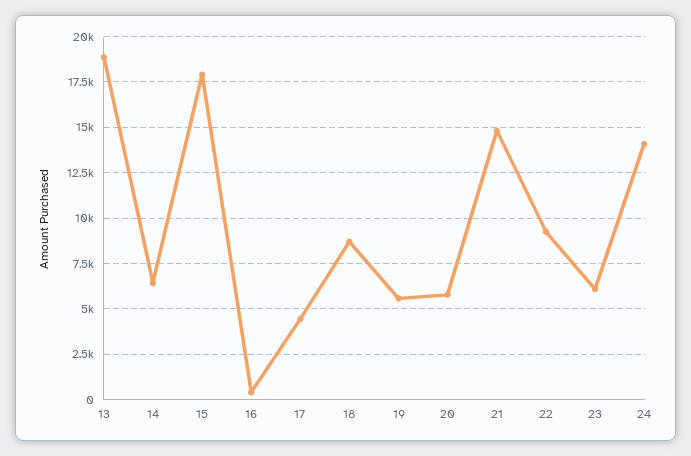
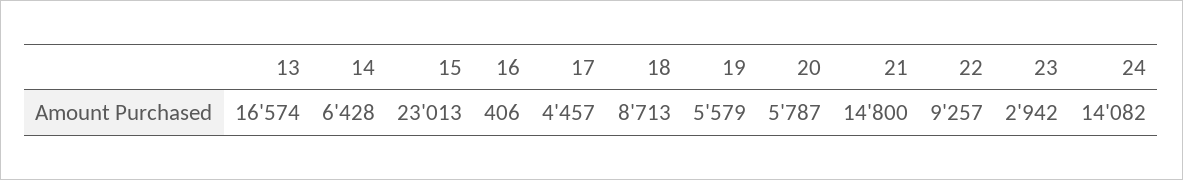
13: 19000 -> 16574
15: 18000 -> 23013
23: 6000 -> 2942

